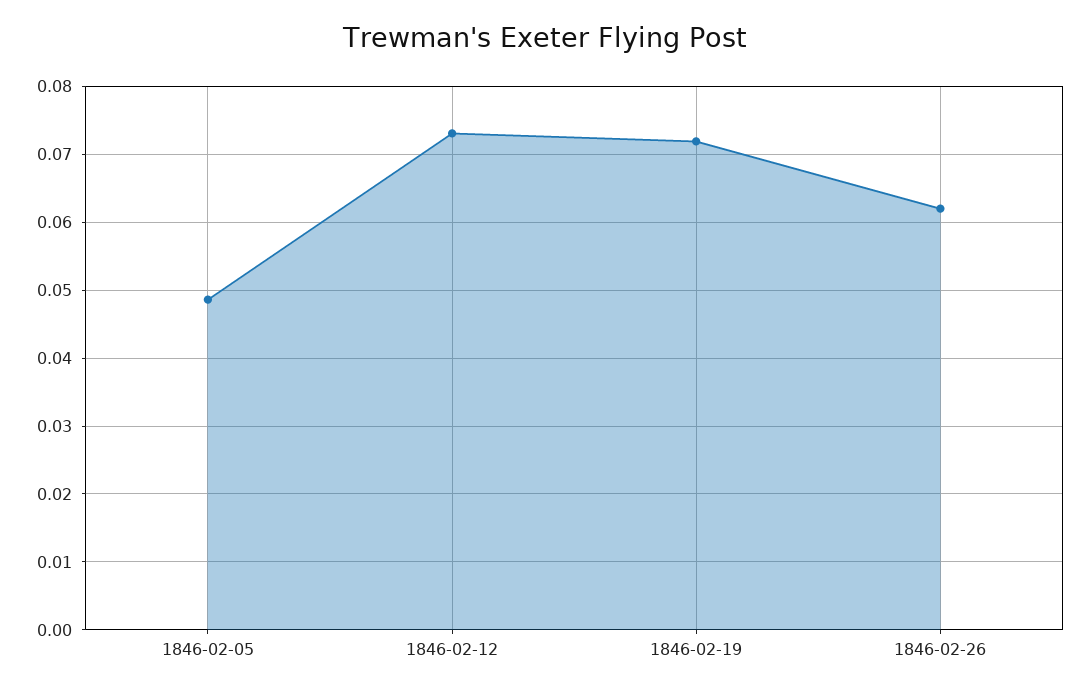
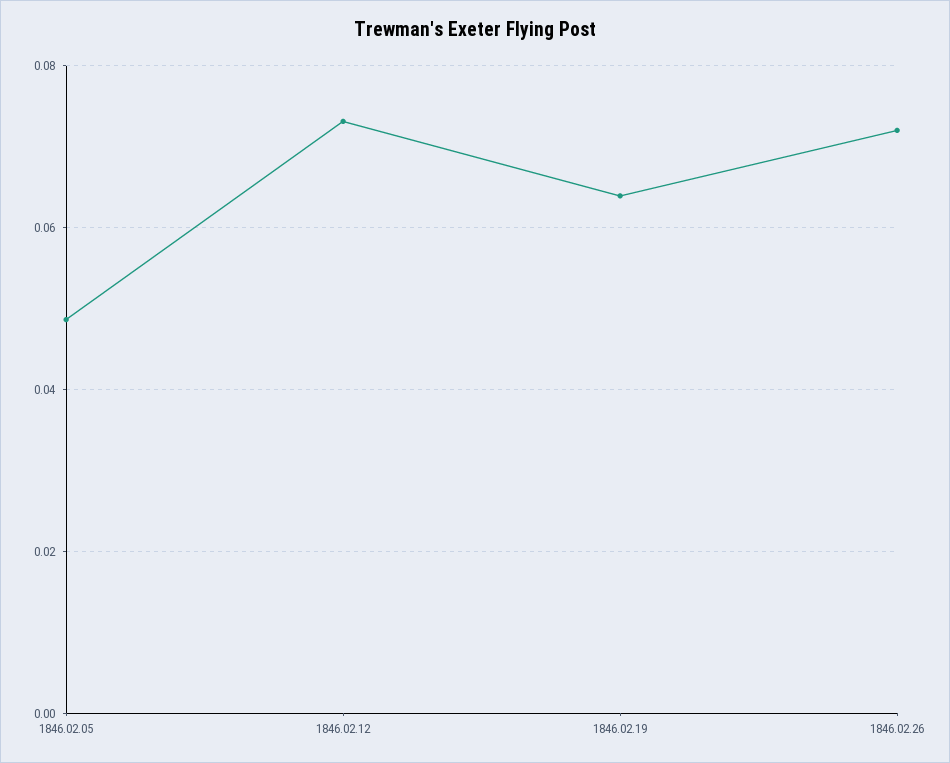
1846-02-19: 0.072 -> 0.064
1846-02-26: 0.062 -> 0.072

